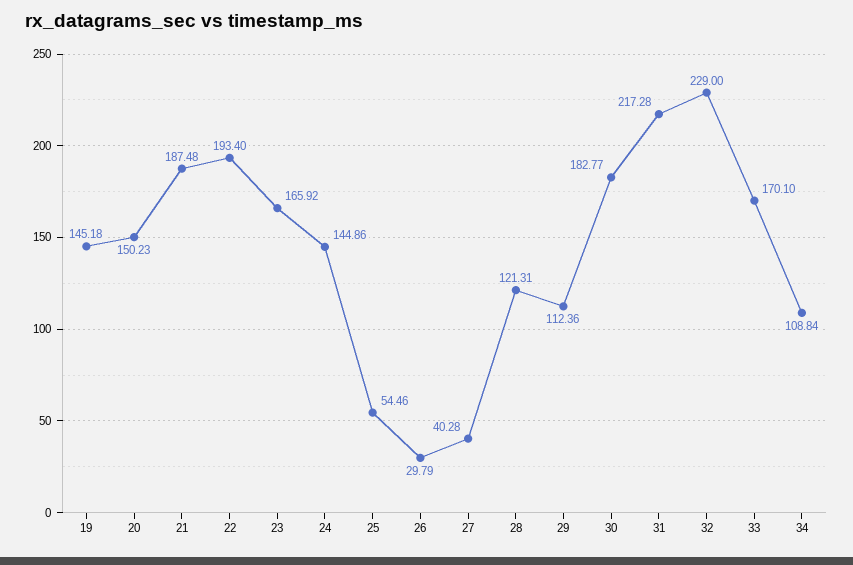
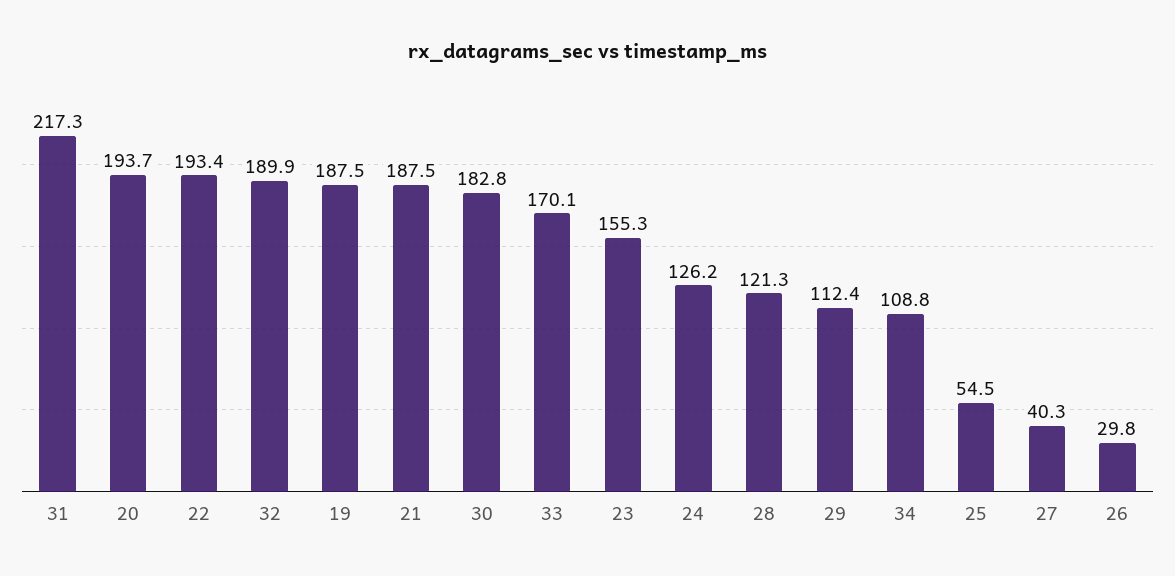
19: 145.18 -> 187.5
20: 150.23 -> 193.7
23: 165.92 -> 155.3
24: 144.86 -> 126.2
32: 229 -> 189.9

